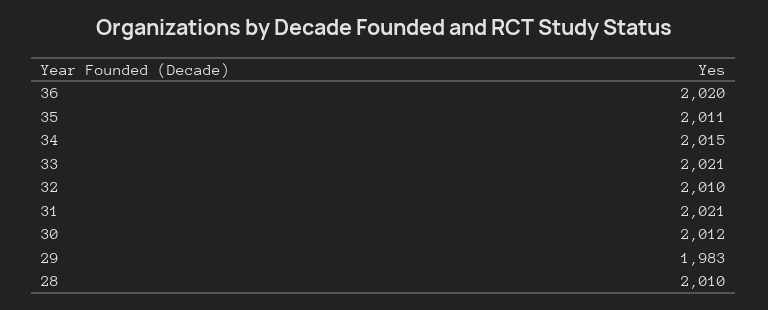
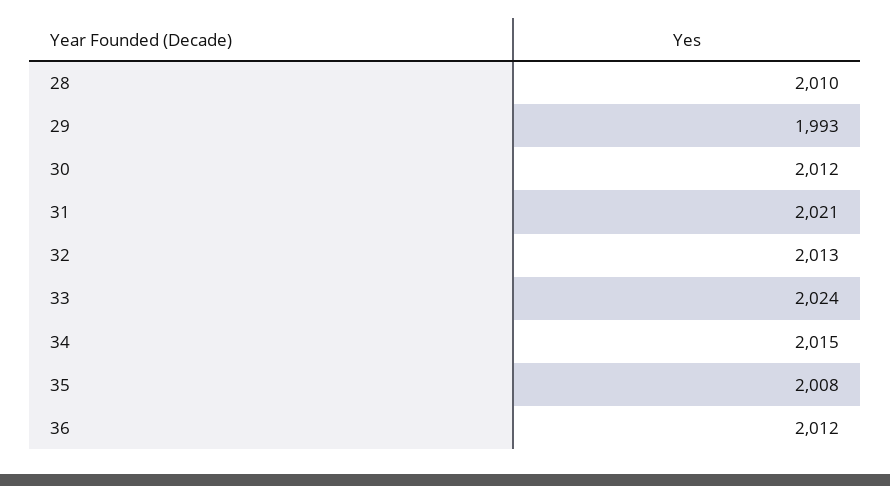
36: 2020 -> 2012
35: 2011 -> 2008
33: 2021 -> 2024
32: 2010 -> 2013
29: 1983 -> 1993

